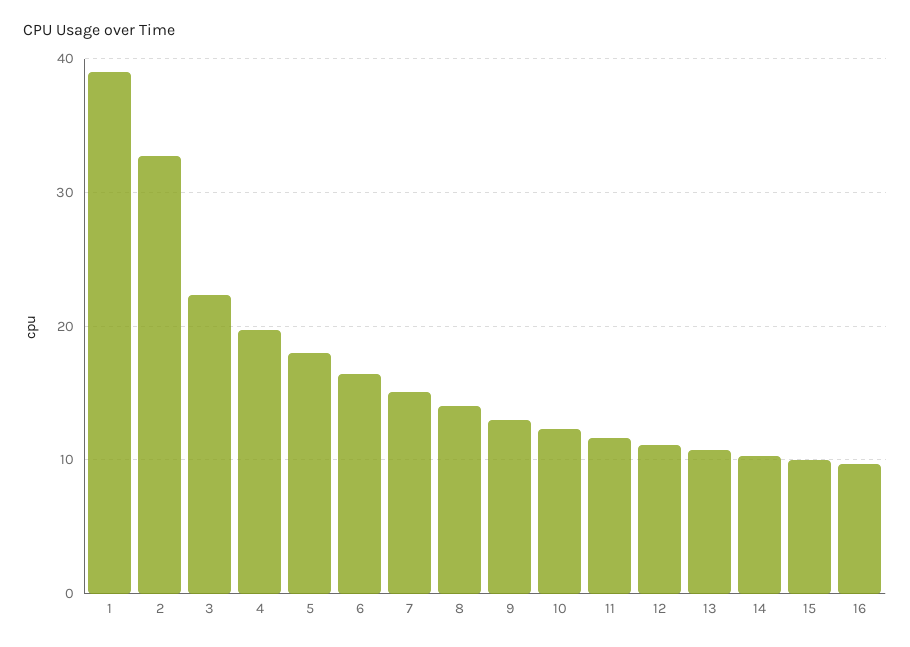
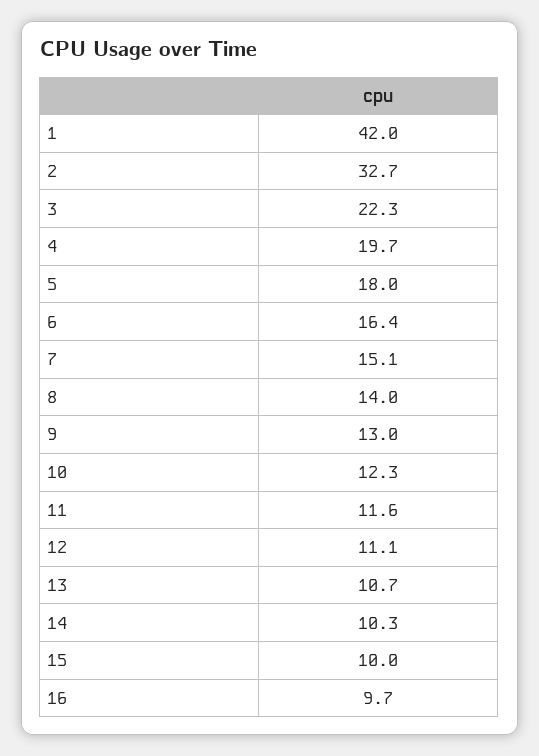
1: 39 -> 42

